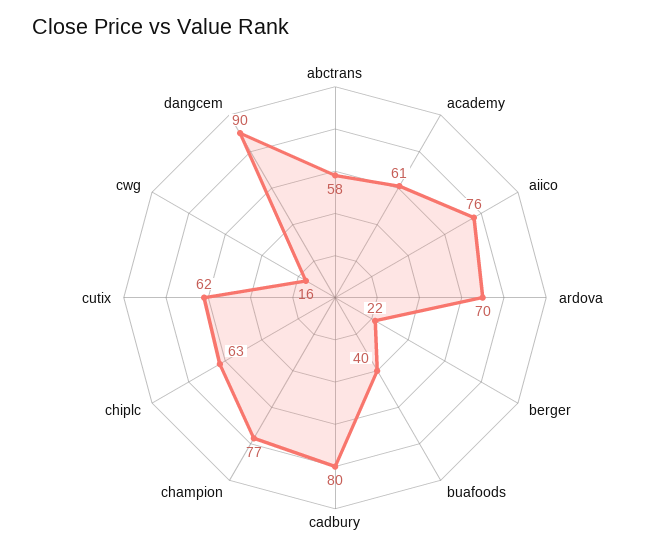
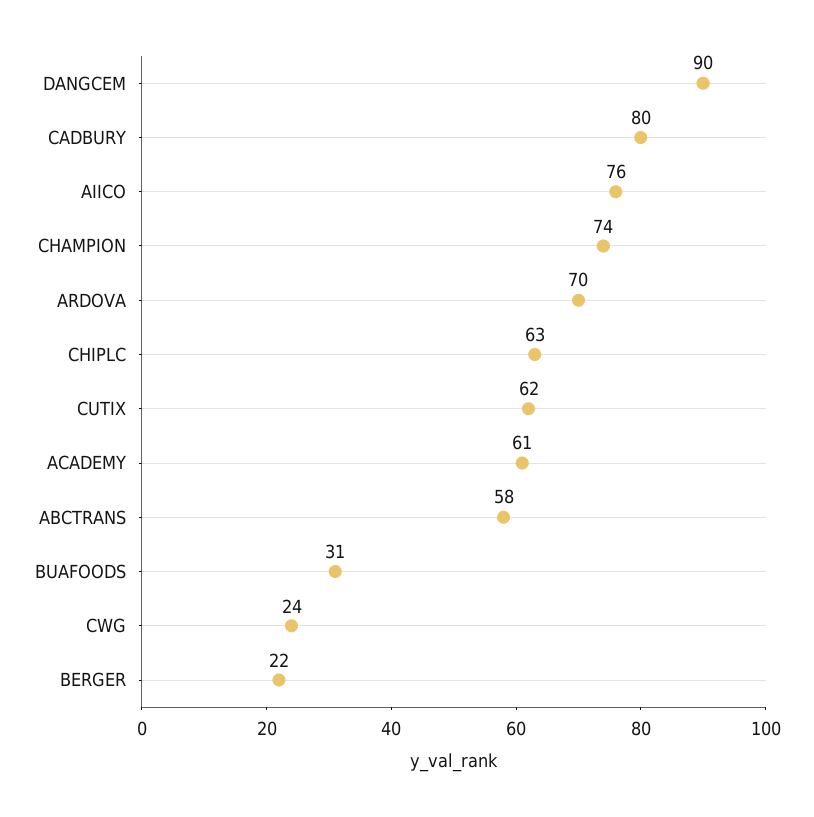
buafoods: 40 -> 31
champion: 77 -> 74
cwg: 16 -> 24

